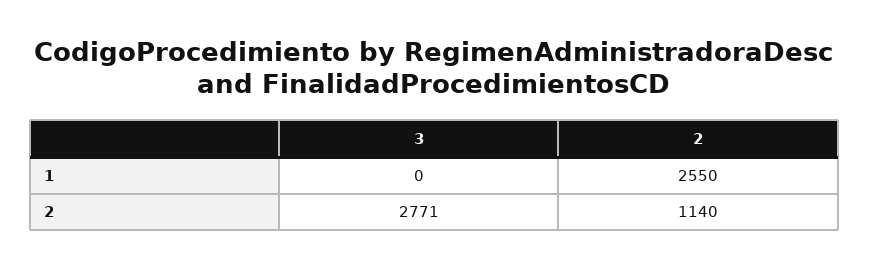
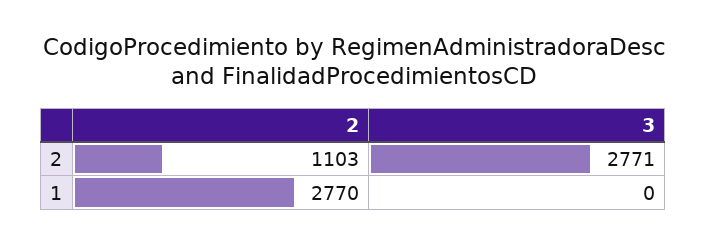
2, 1: 2550 -> 2770
2, 2: 1140 -> 1103

